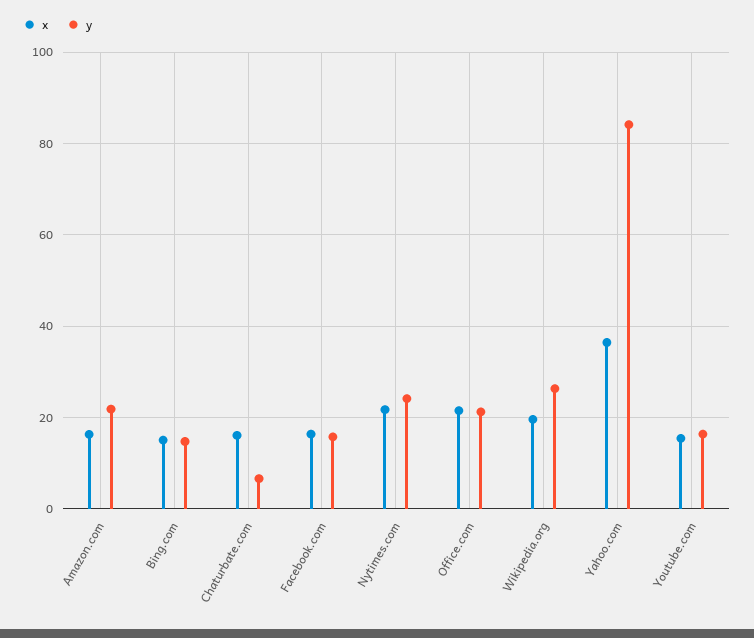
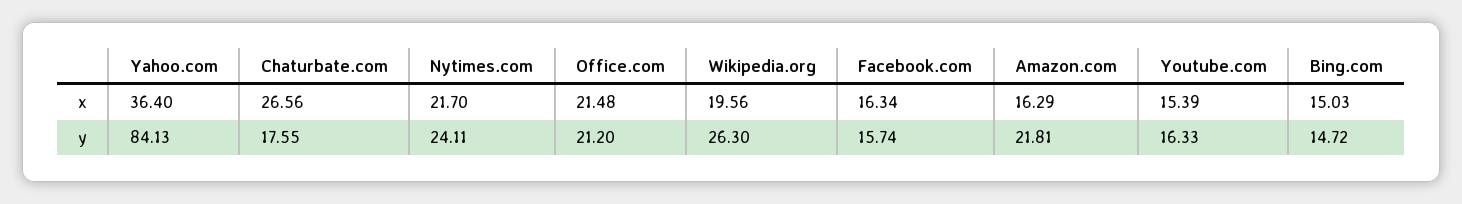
x, Chaturbate.com: 16 -> 26.56
y, Chaturbate.com: 6 -> 17.55

